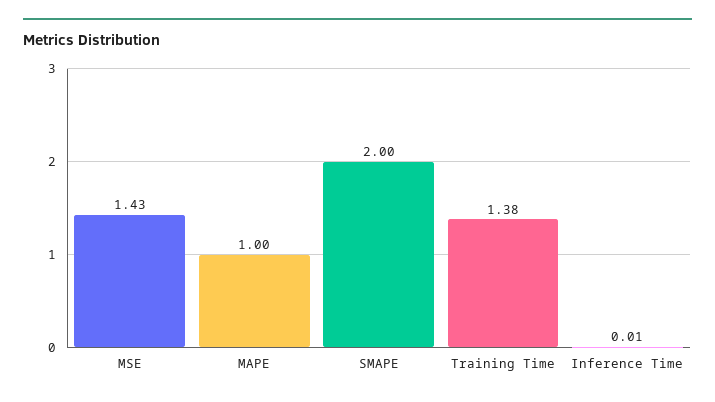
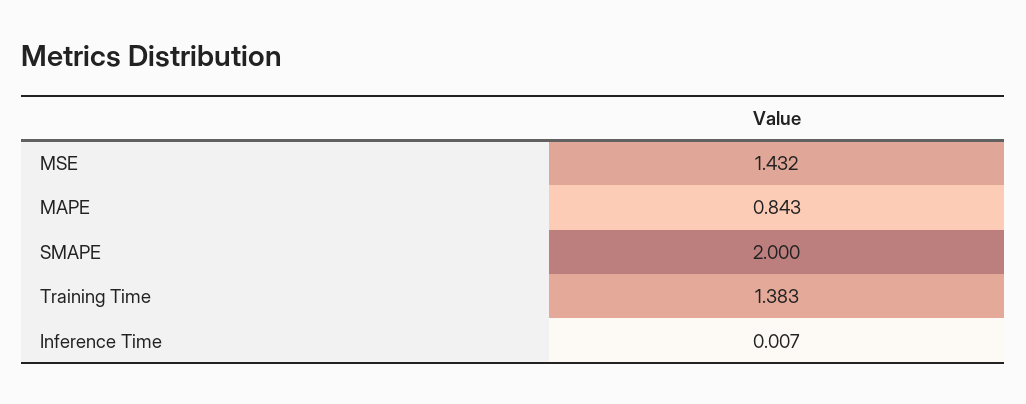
MAPE: 1 -> 0.843

